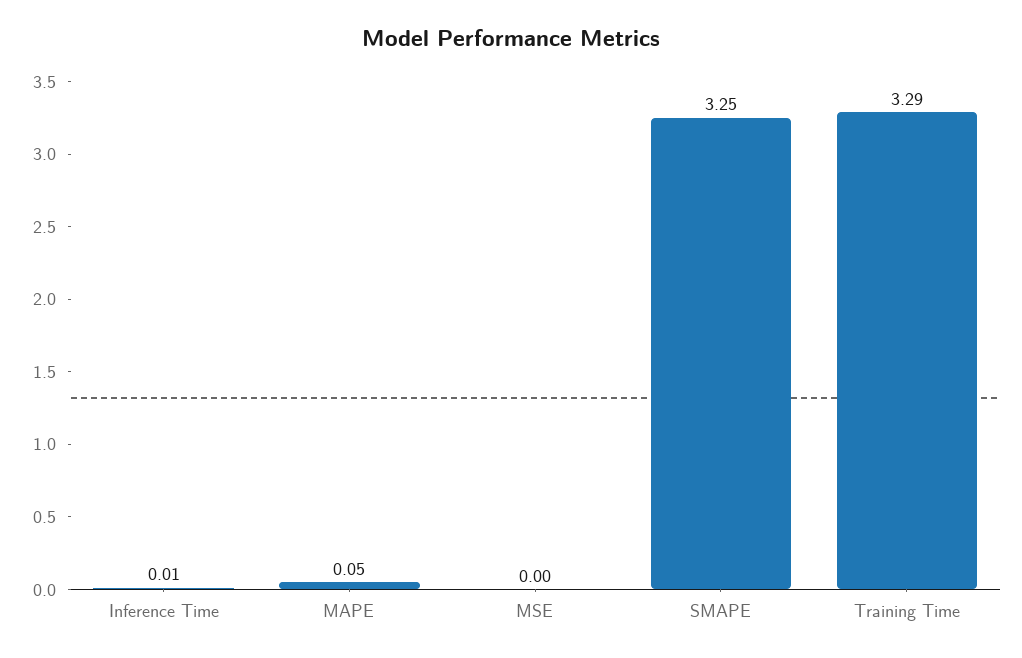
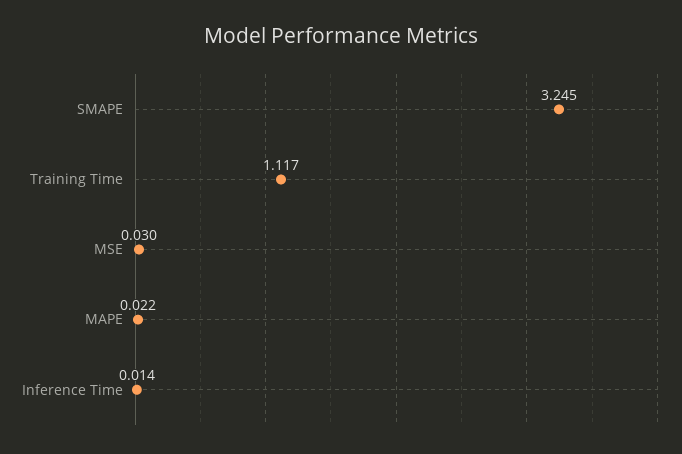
MAPE: 0.05 -> 0.022
MSE: 0 -> 0.03
Training Time: 3.29 -> 1.117

